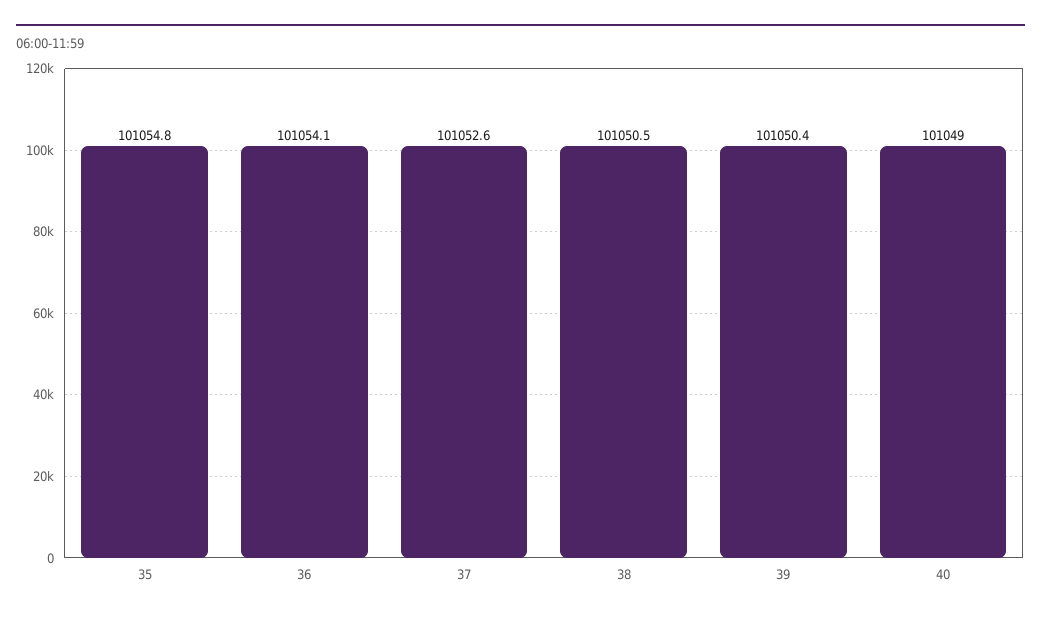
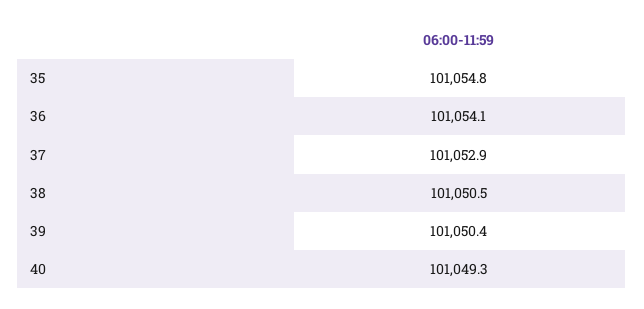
37: 101052.6 -> 101052.9
40: 101049 -> 101049.3

